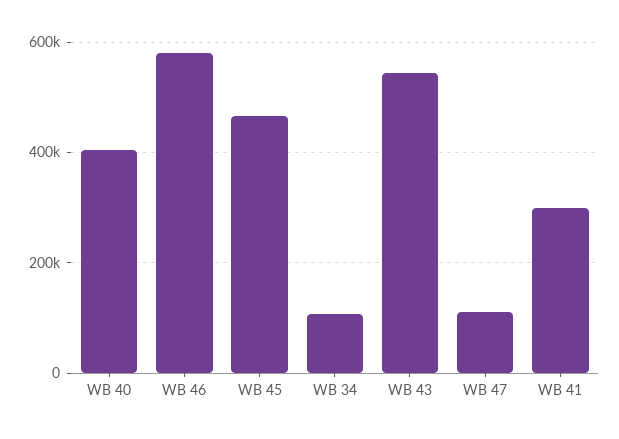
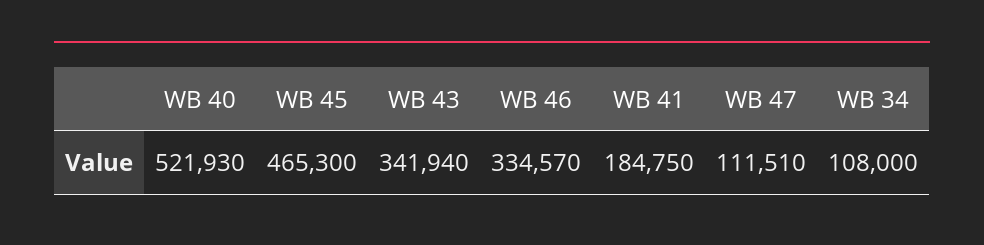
WB 40: 400000 -> 521930
WB 46: 580000 -> 334570
WB 43: 540000 -> 341940
WB 41: 300000 -> 184750

